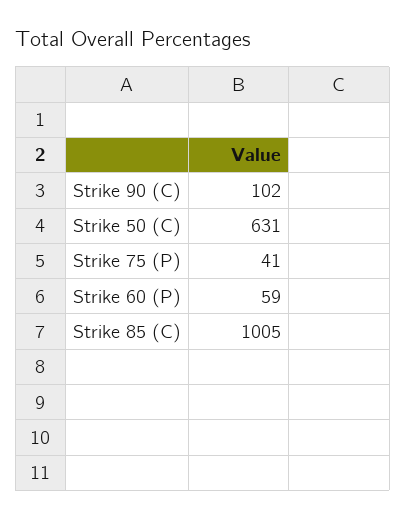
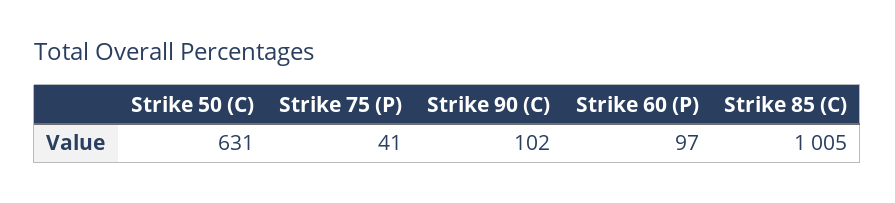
Strike 60 (P): 59 -> 97

